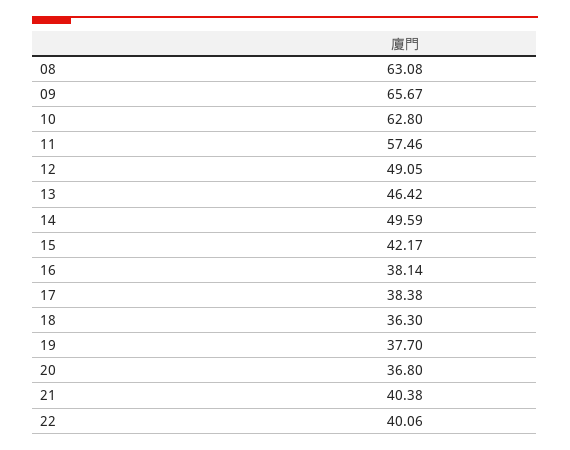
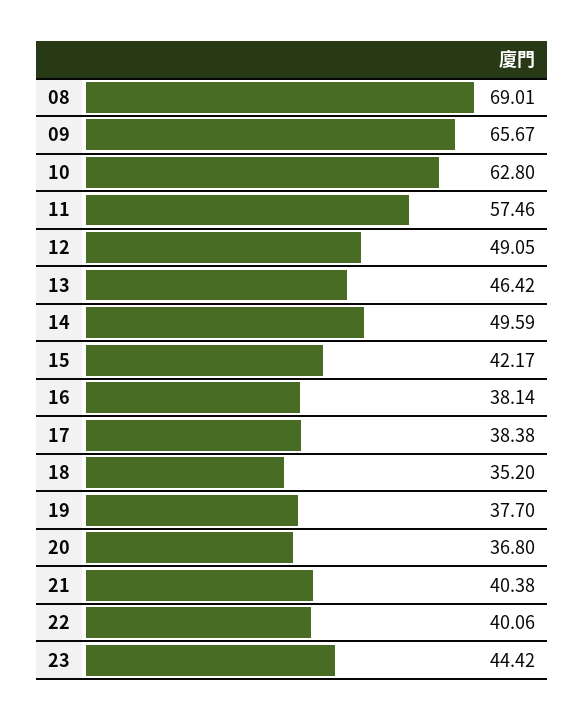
08: 63.08 -> 69.01
18: 36.3 -> 35.2
23: none -> 44.42

